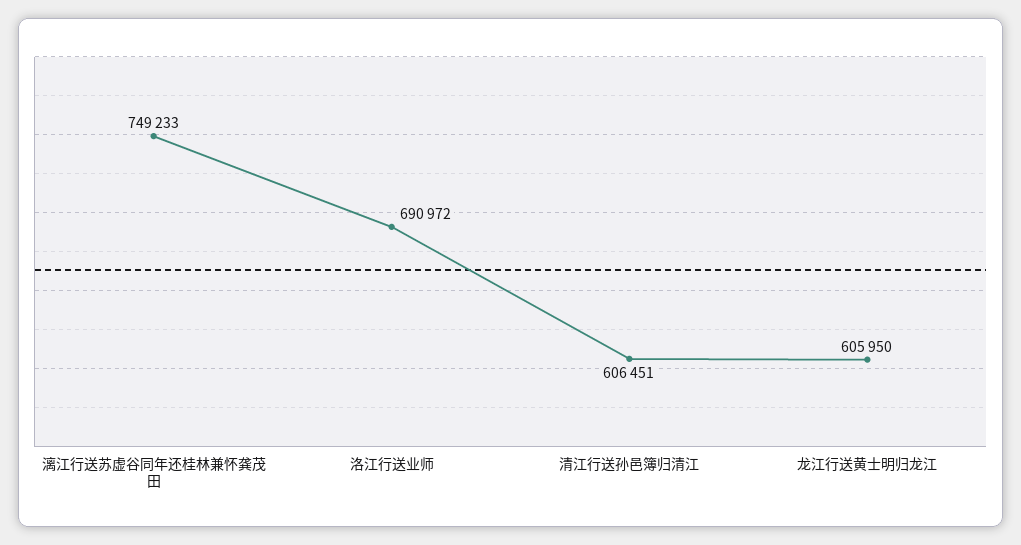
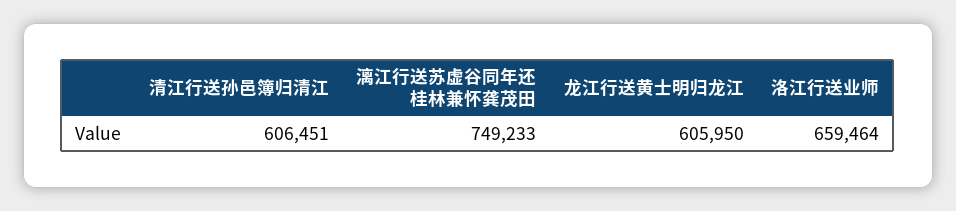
洛江行送业师: 690972 -> 659464

